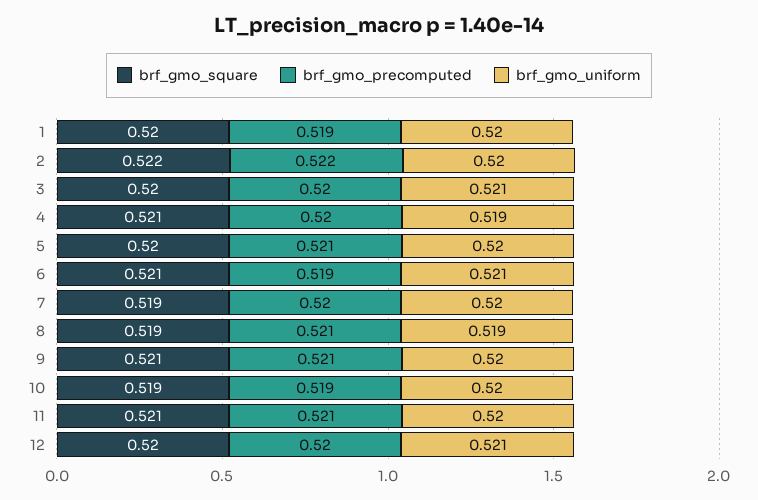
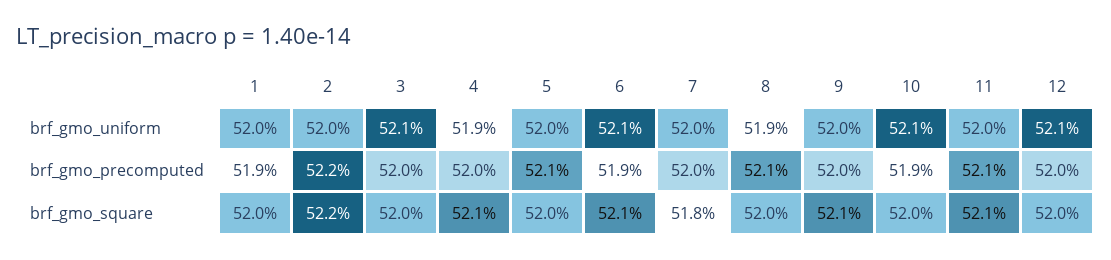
brf_gmo_square, 7: 0.519 -> 0.518
brf_gmo_square, 8: 0.519 -> 0.52
brf_gmo_precomputed, 9: 0.521 -> 0.52
brf_gmo_square, 10: 0.519 -> 0.52
brf_gmo_uniform, 10: 0.52 -> 0.521

